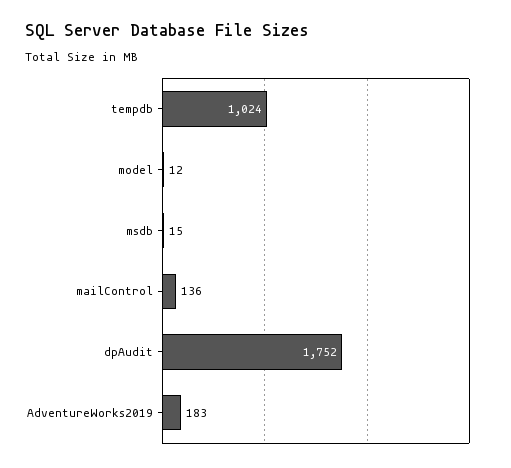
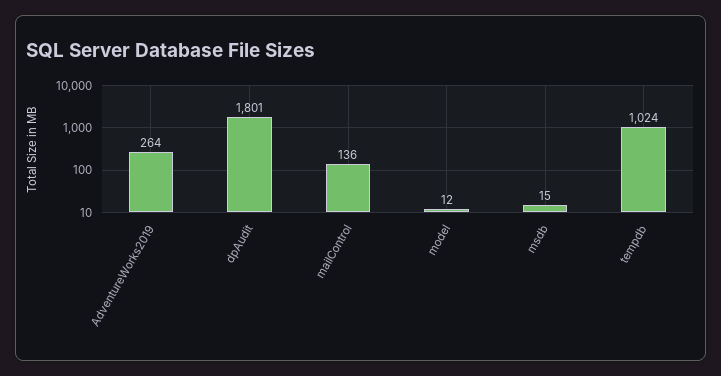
dpAudit: 1752 -> 1801
AdventureWorks2019: 183 -> 264

